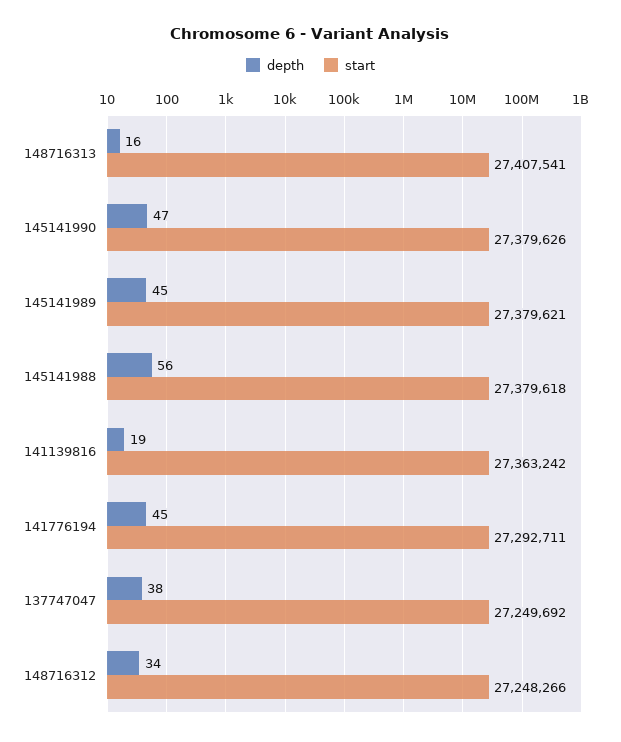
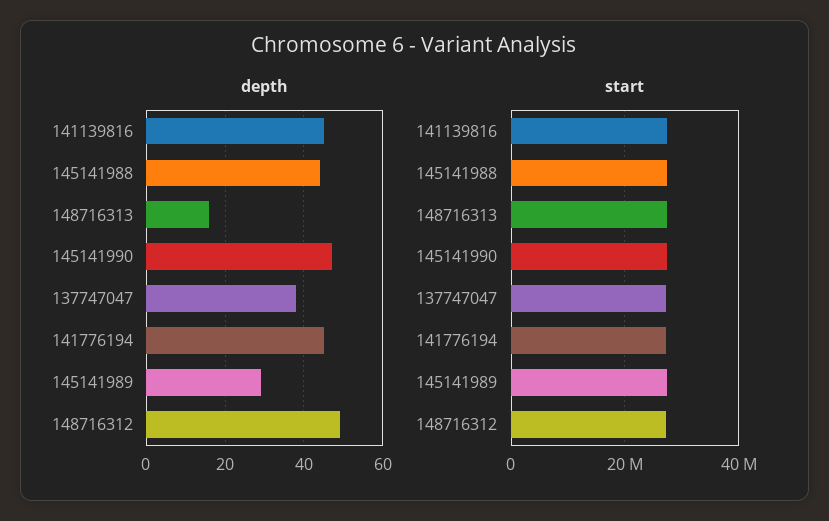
depth, 145141989: 45 -> 30
depth, 145141988: 56 -> 45
depth, 141139816: 19 -> 45
depth, 148716312: 34 -> 50

